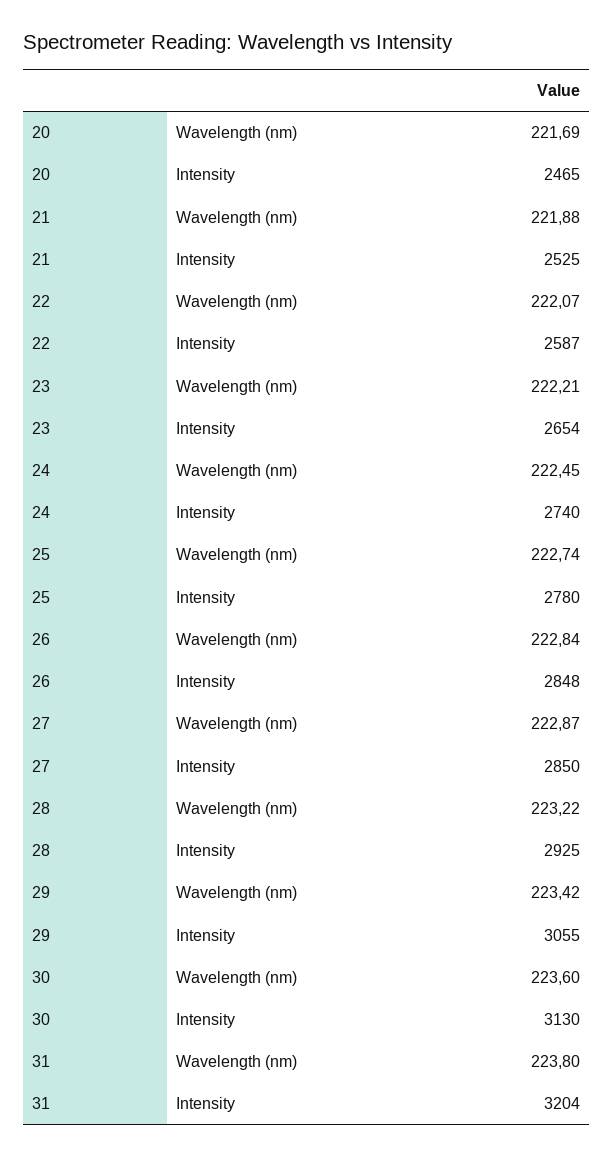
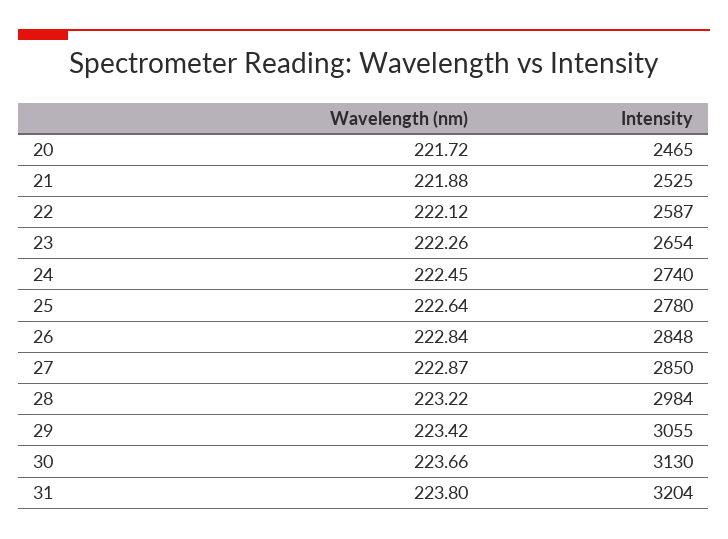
20, Wavelength (nm): 221.69 -> 221.72
22, Wavelength (nm): 222.07 -> 222.12
23, Wavelength (nm): 222.21 -> 222.26
25, Wavelength (nm): 222.74 -> 222.64
28, Intensity: 2925 -> 2984
30, Wavelength (nm): 223.6 -> 223.66

